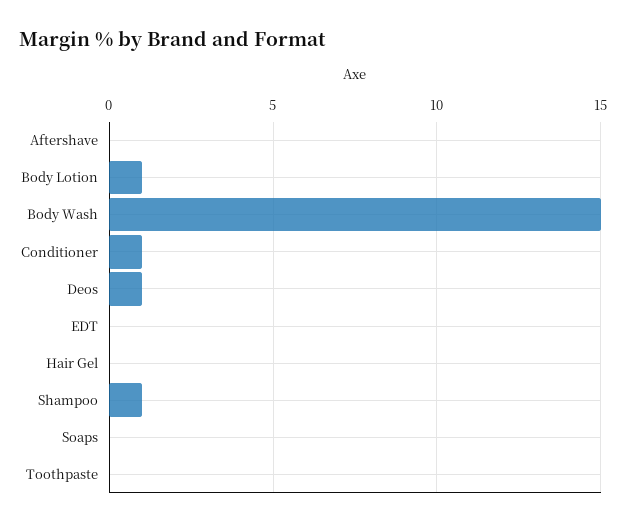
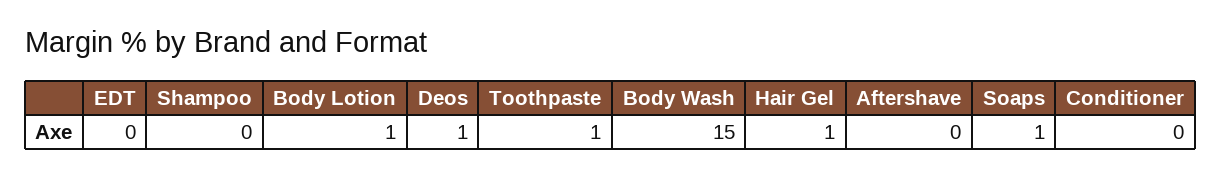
Conditioner: 1 -> 0
Hair Gel: 0 -> 1
Shampoo: 1 -> 0
Soaps: 0 -> 1
Toothpaste: 0 -> 1

